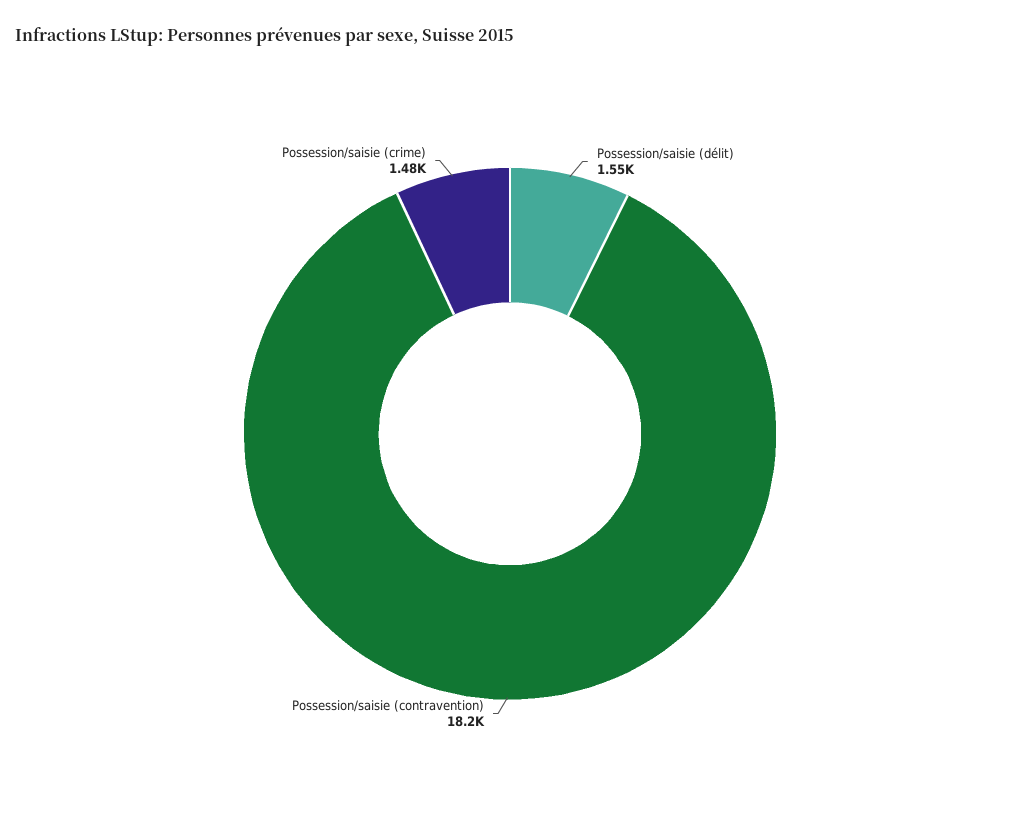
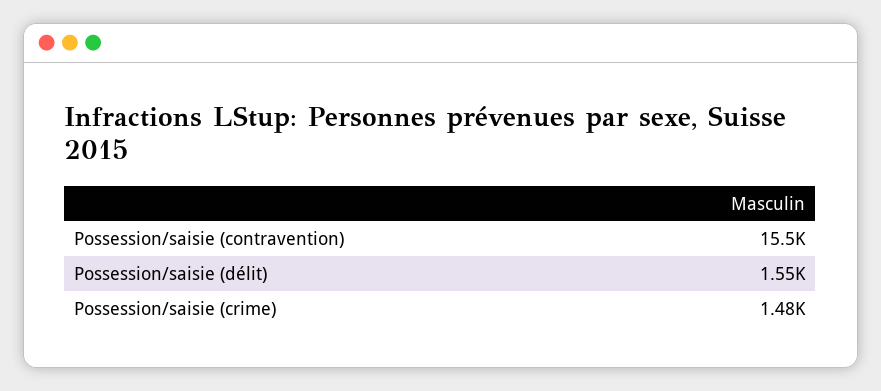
Possession/saisie (contravention): 18200 -> 15500

